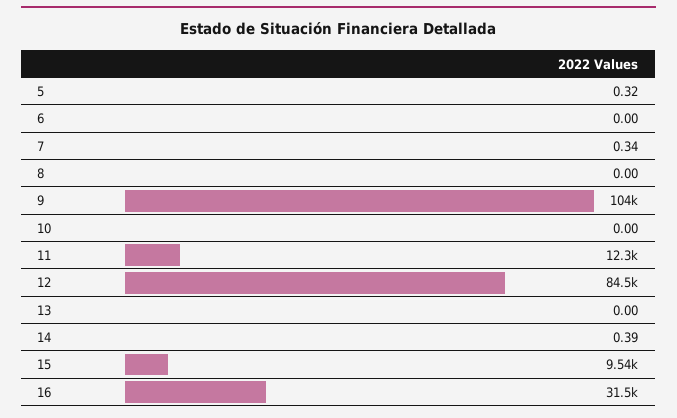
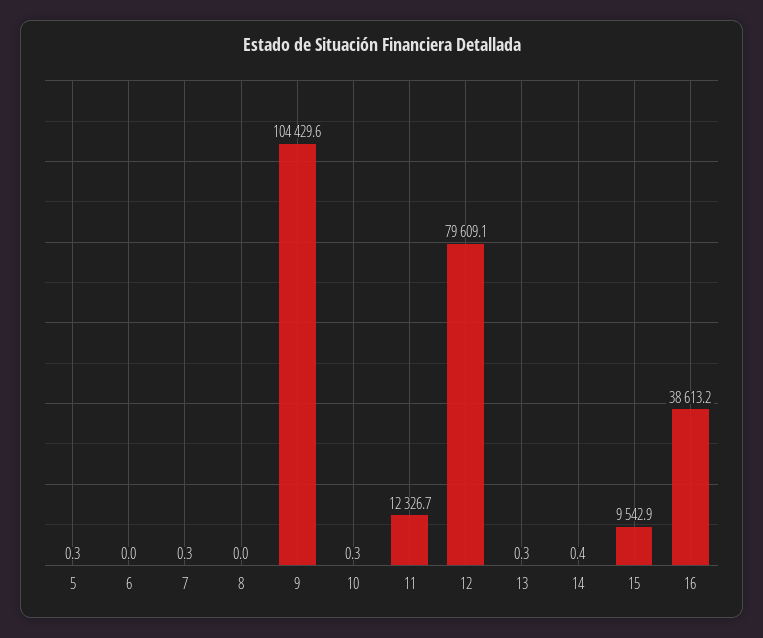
10: 0 -> 0.3
12: 84500 -> 79609.1
13: 0 -> 0.3
16: 31500 -> 38613.2

